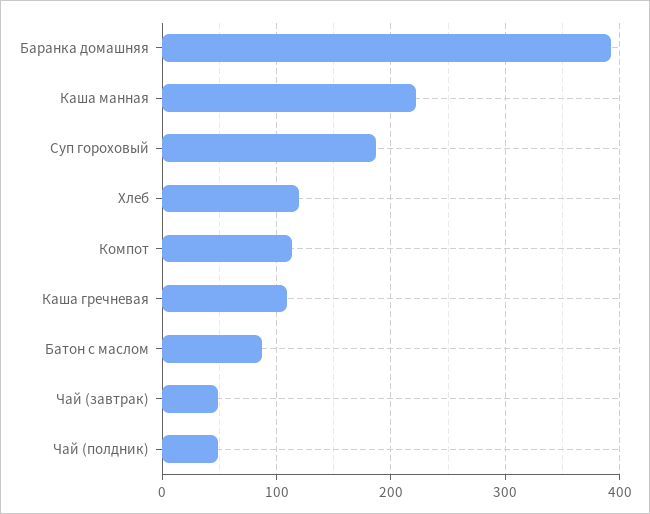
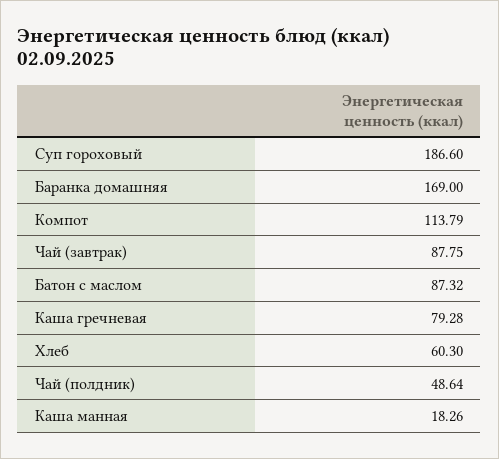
Баранка домашняя: 390 -> 169
Каша манная: 220 -> 18.26
Хлеб: 120 -> 60.3
Каша гречневая: 110 -> 79.28
Чай (завтрак): 50 -> 87.75

